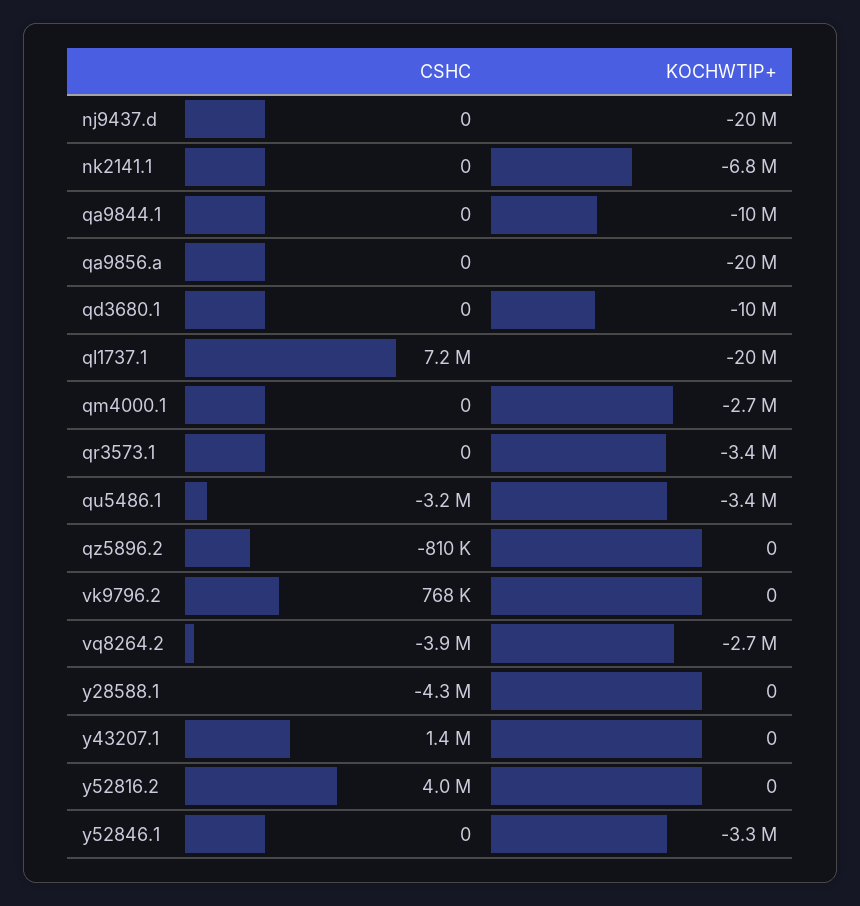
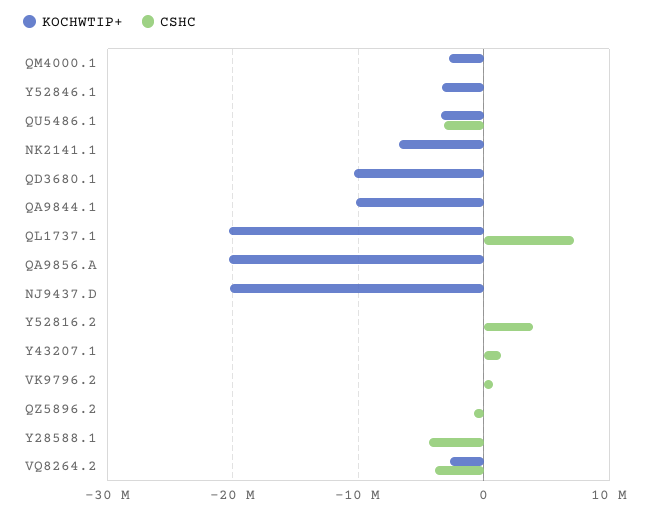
CSHC, qr3573.1: 0 -> none
KOCHWTIP+, qr3573.1: -3400000 -> none

